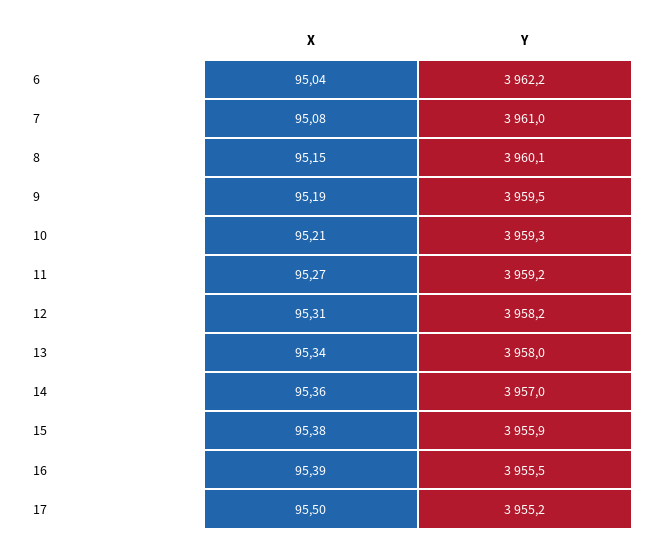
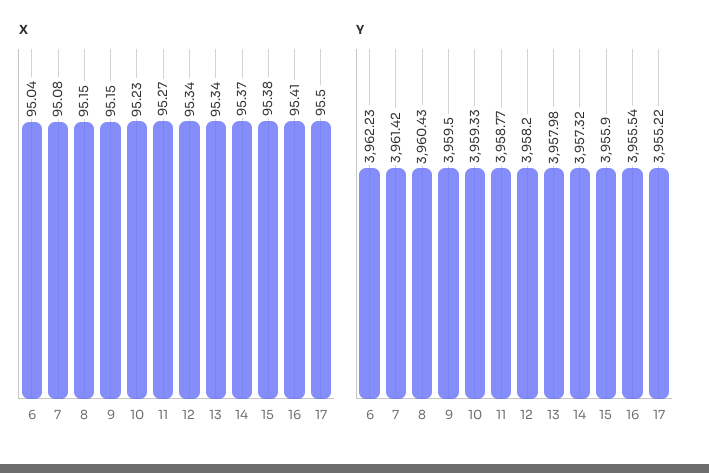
Y, 7: 3961 -> 3961.42
Y, 8: 3960.1 -> 3960.43
X, 9: 95.19 -> 95.15
X, 10: 95.21 -> 95.23
Y, 11: 3959.2 -> 3958.77
X, 12: 95.31 -> 95.34
X, 14: 95.36 -> 95.37
Y, 14: 3957 -> 3957.32
X, 16: 95.39 -> 95.41

